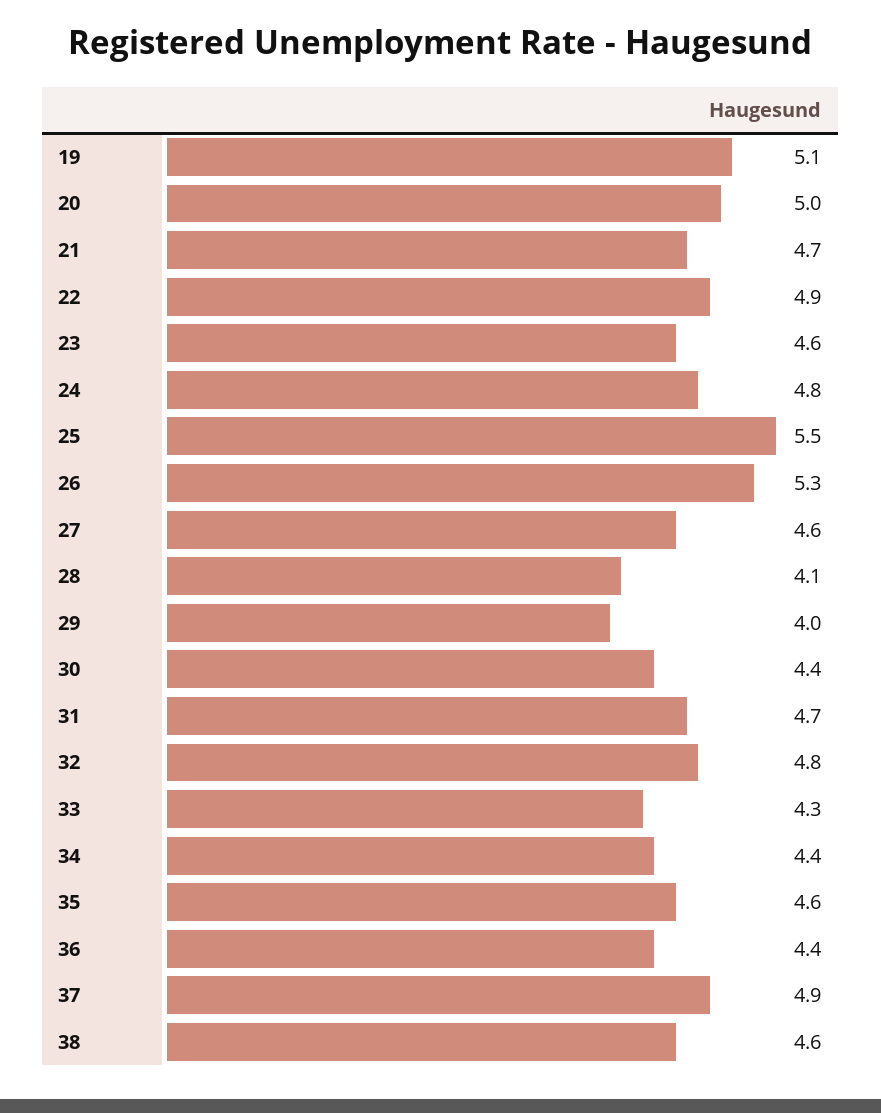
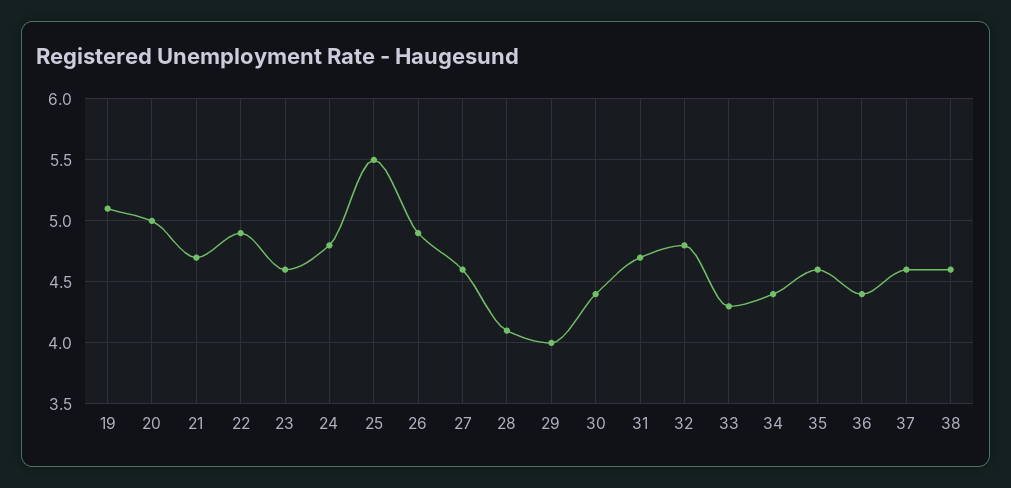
26: 5.3 -> 4.9
37: 4.9 -> 4.6

